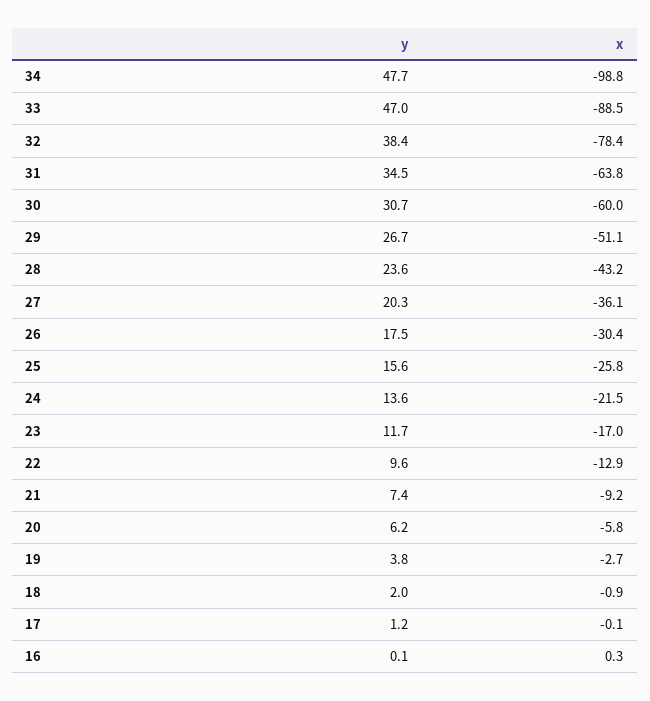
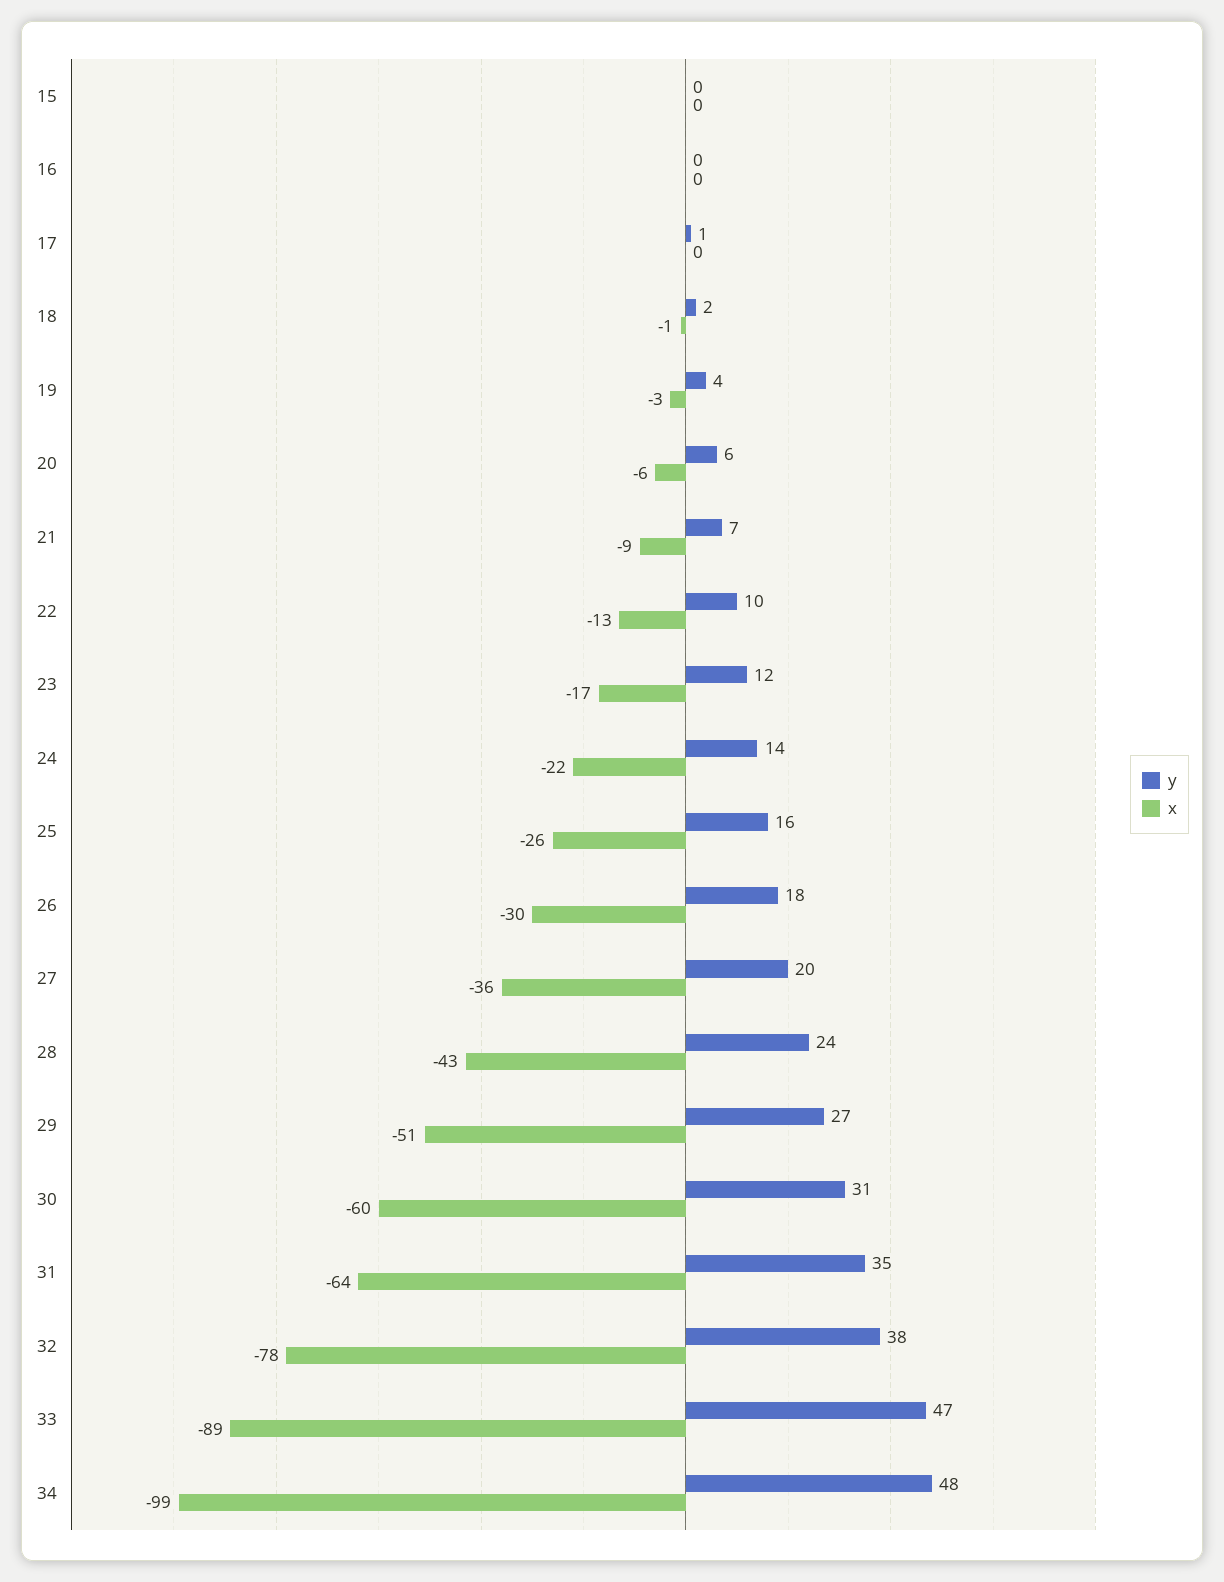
y, 15: none -> 0
x, 15: none -> 0

